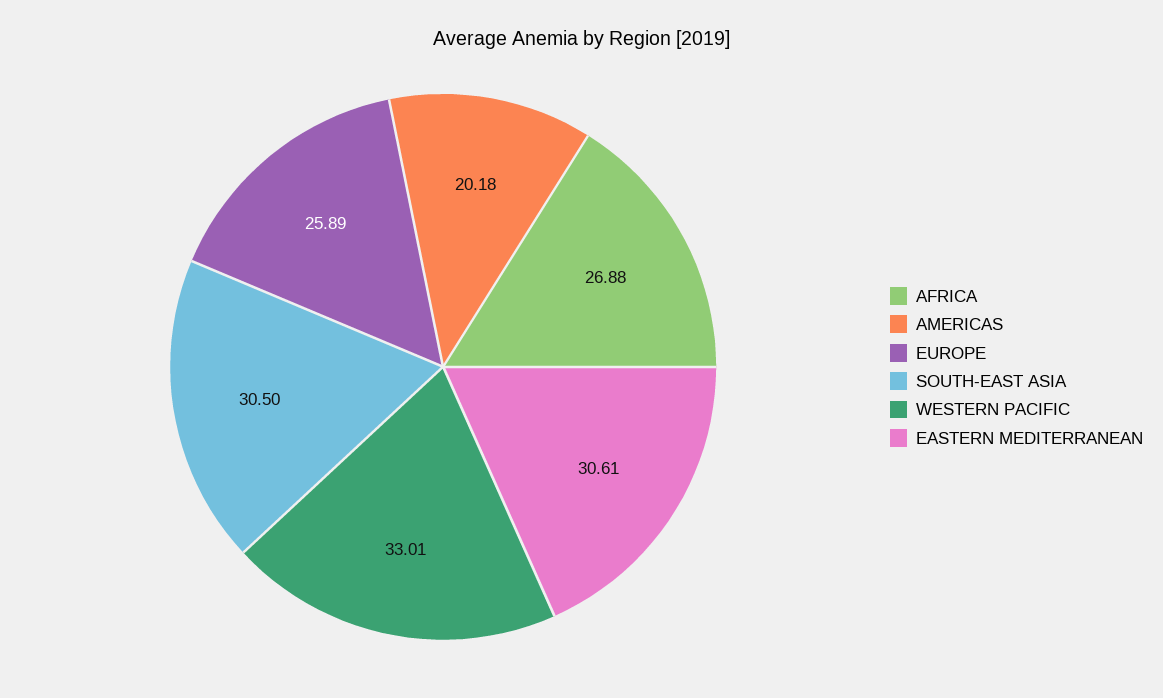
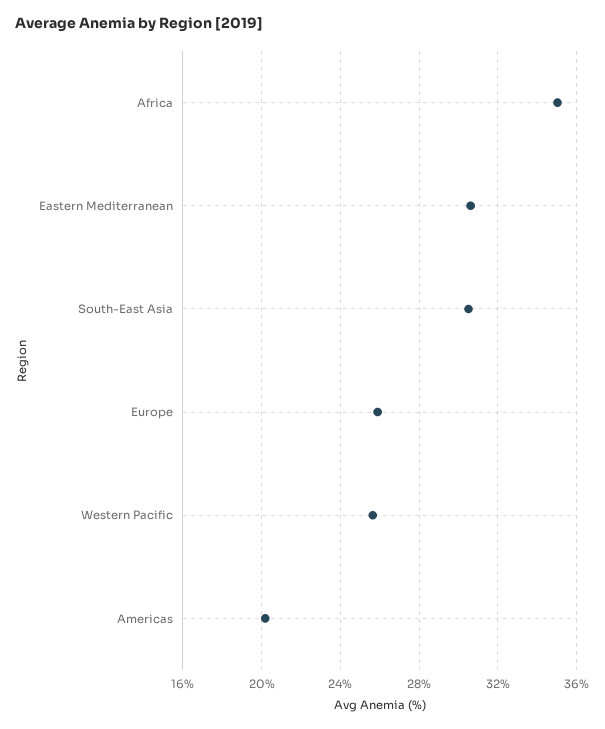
AFRICA: 26.88 -> 35
WESTERN PACIFIC: 33.01 -> 25.5

